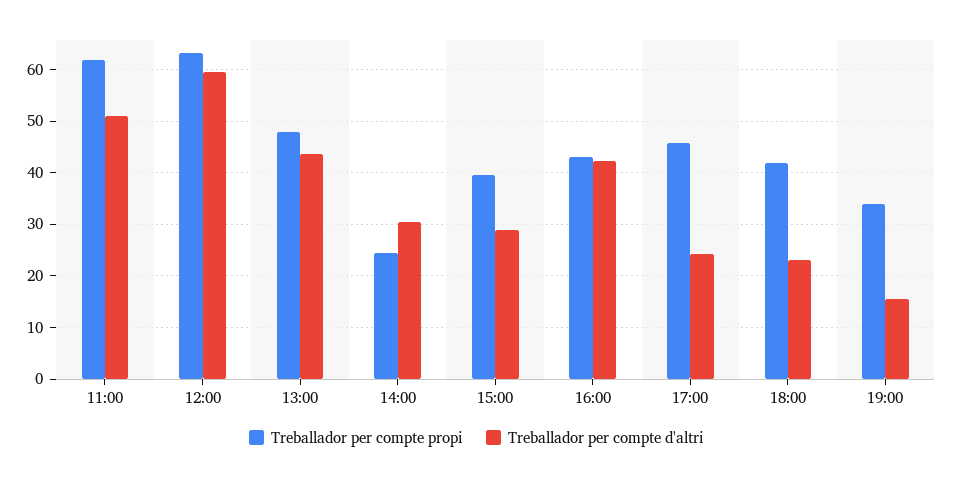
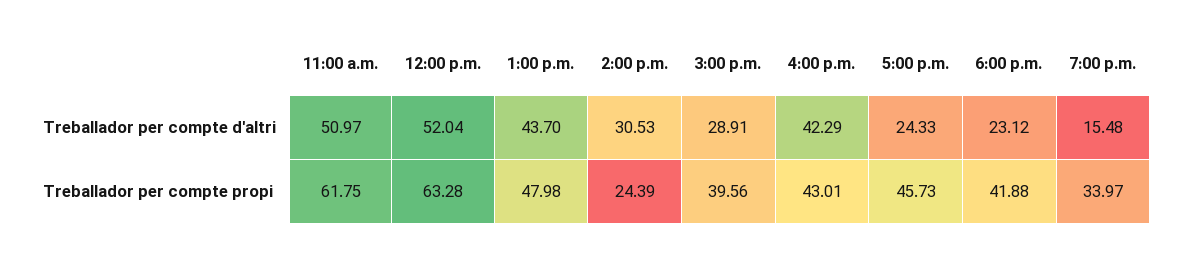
Treballador per compte d'altri, 12:00: 60 -> 52.04

